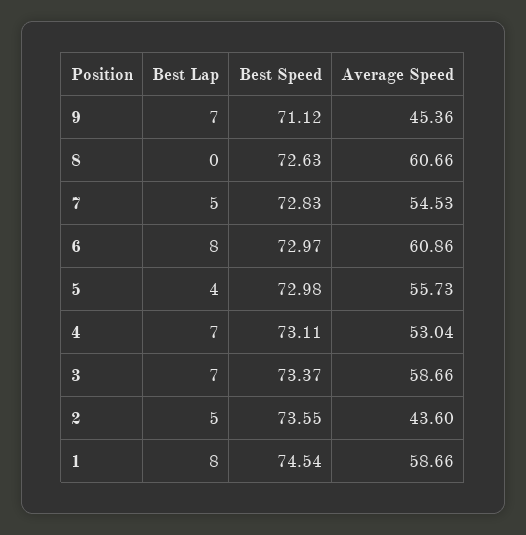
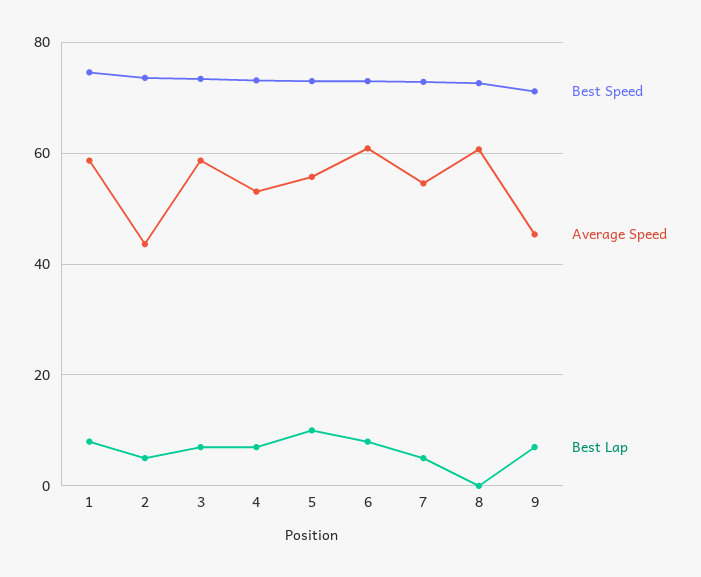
Best Lap, 5: 4 -> 10

